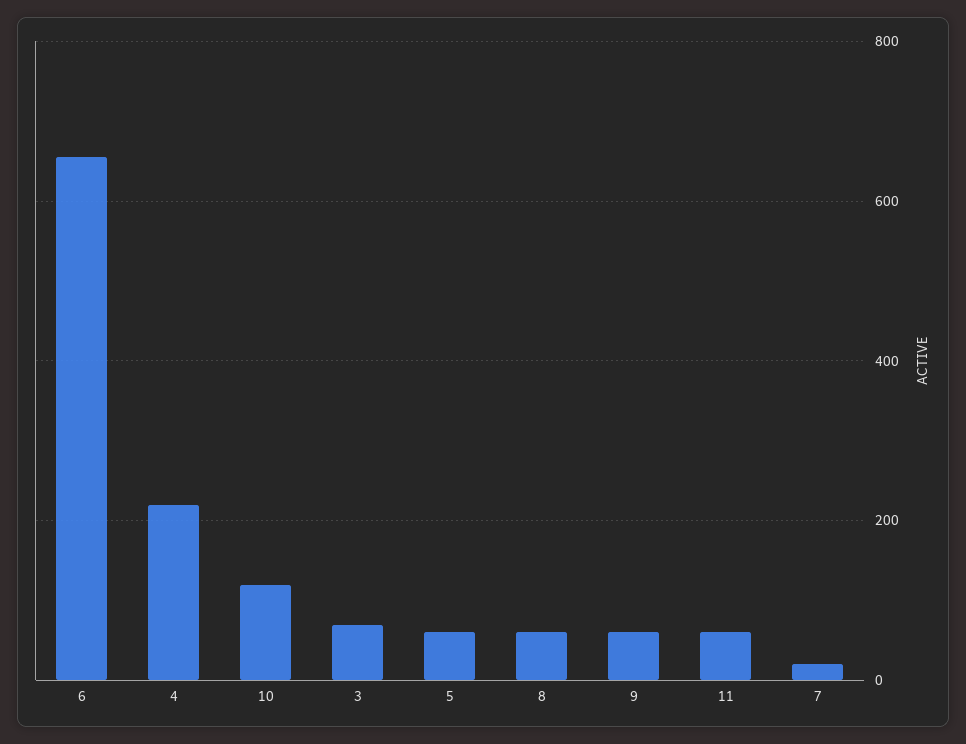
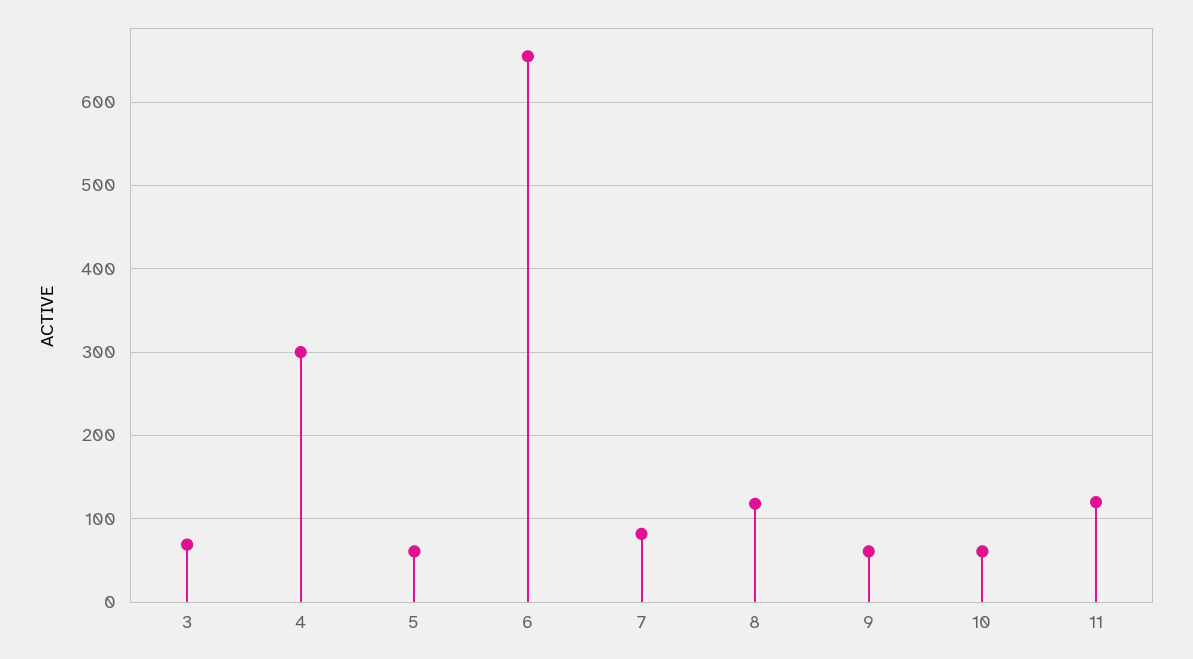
4: 220 -> 300
10: 120 -> 60
8: 60 -> 120
11: 60 -> 120
7: 20 -> 80

